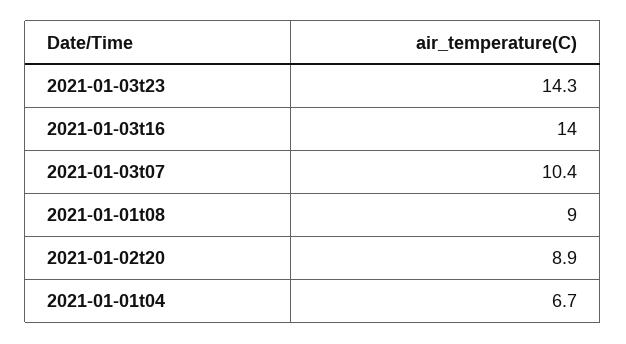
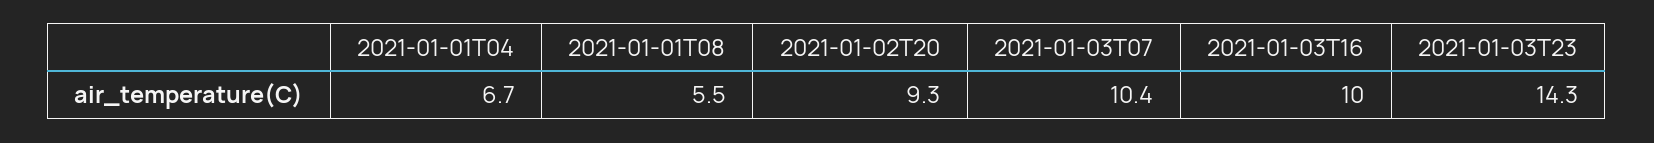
2021-01-03t16: 14 -> 10
2021-01-01t08: 9 -> 5.5
2021-01-02t20: 8.9 -> 9.3

